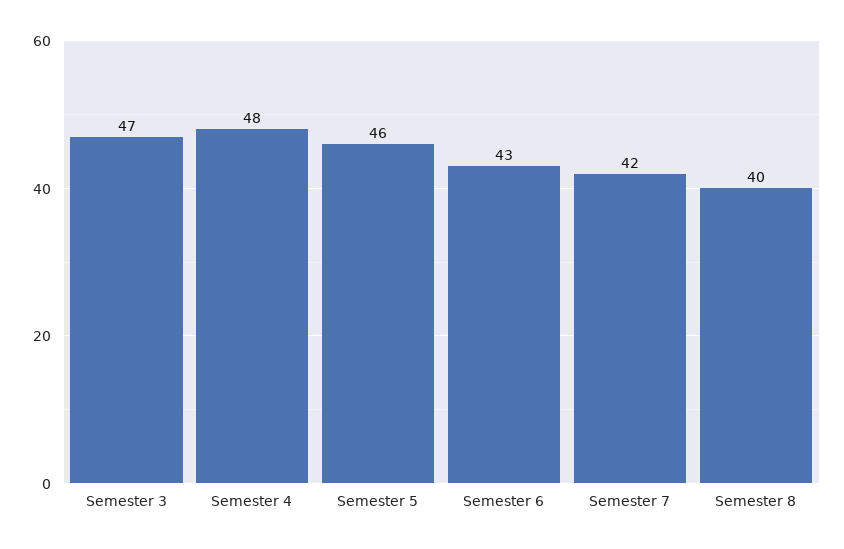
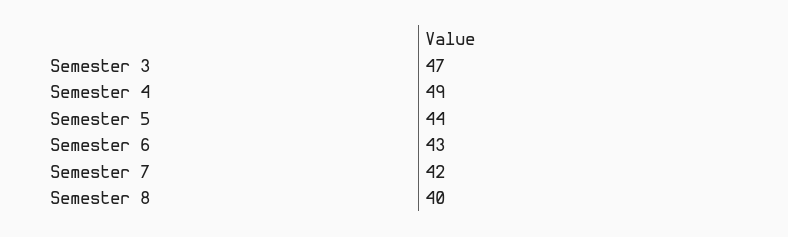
Semester 4: 48 -> 49
Semester 5: 46 -> 44

